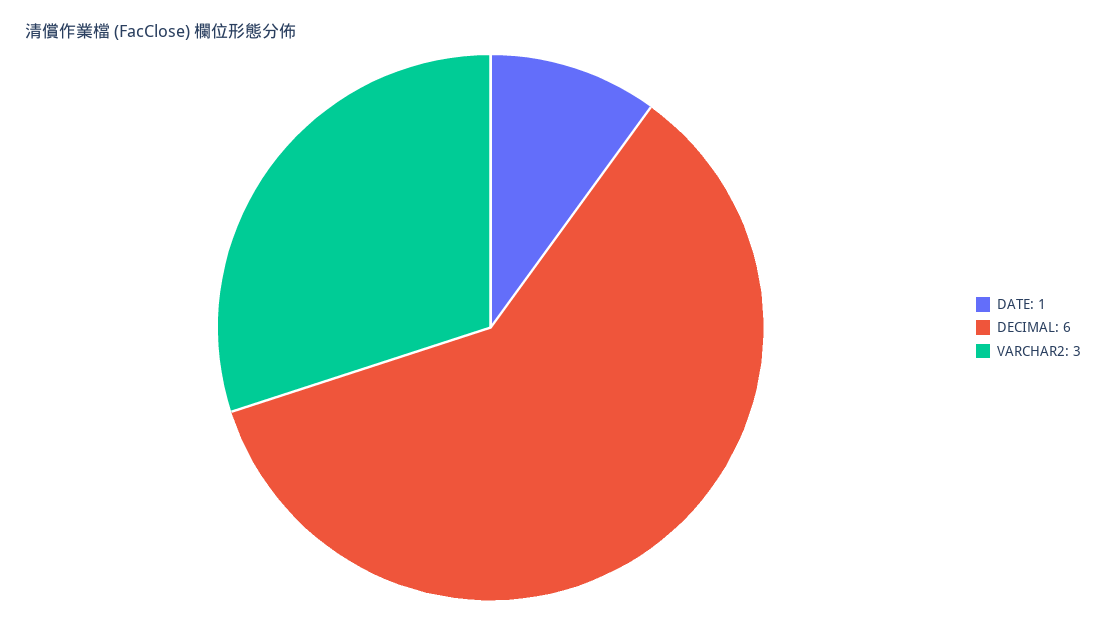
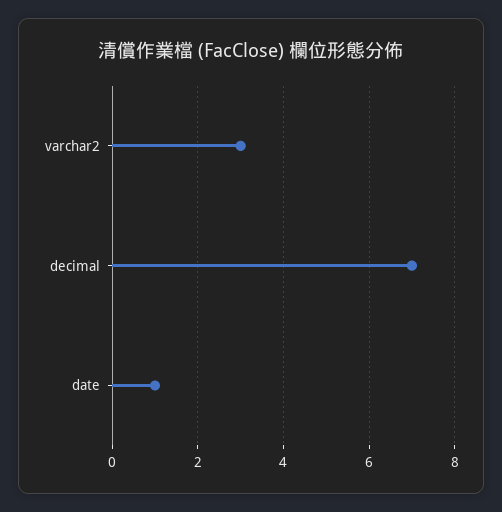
DECIMAL: 6 -> 7

